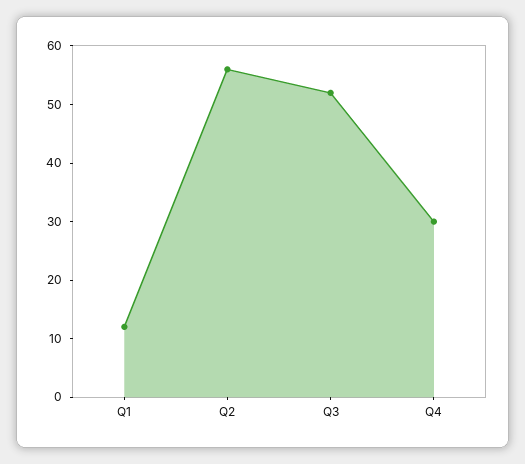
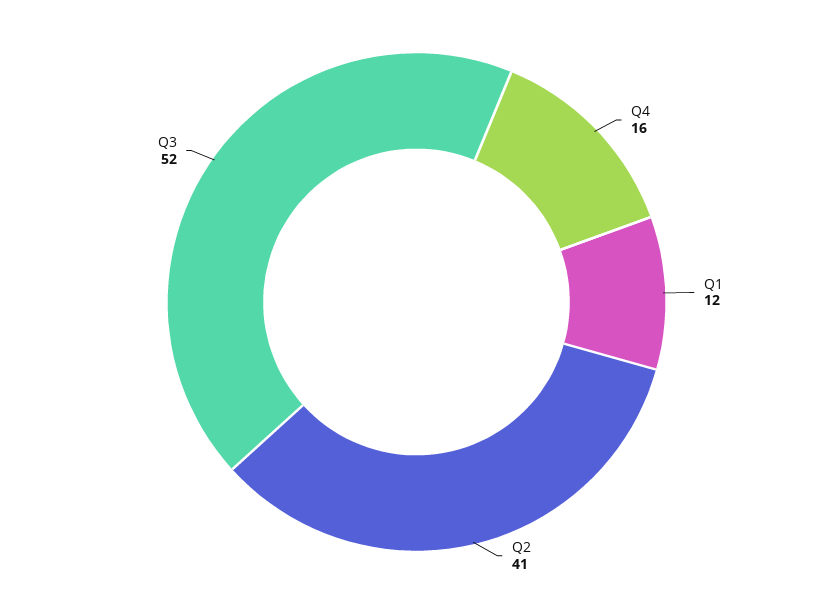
Q2: 55 -> 41
Q4: 30 -> 16

